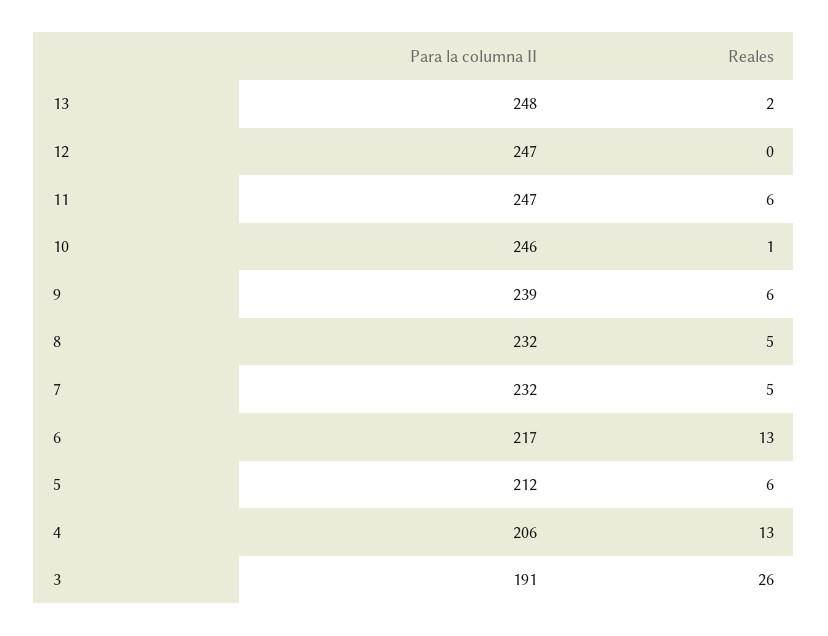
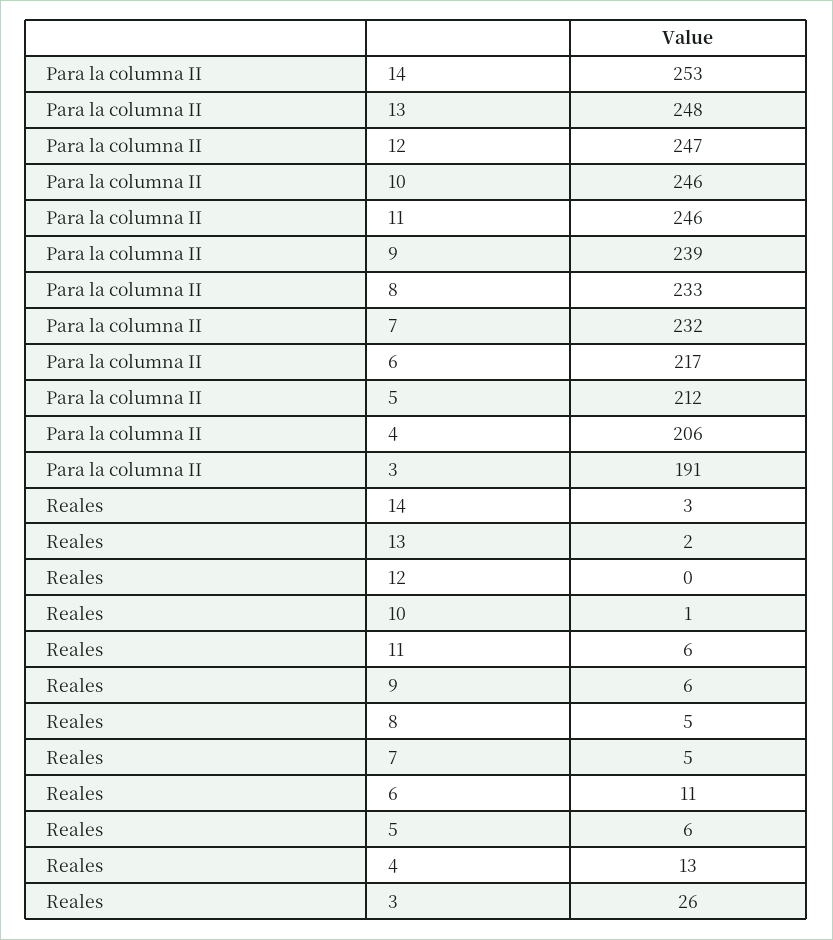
Para la columna II, 11: 247 -> 246
Para la columna II, 8: 232 -> 233
Reales, 6: 13 -> 11
Para la columna II, 14: none -> 253
Reales, 14: none -> 3

